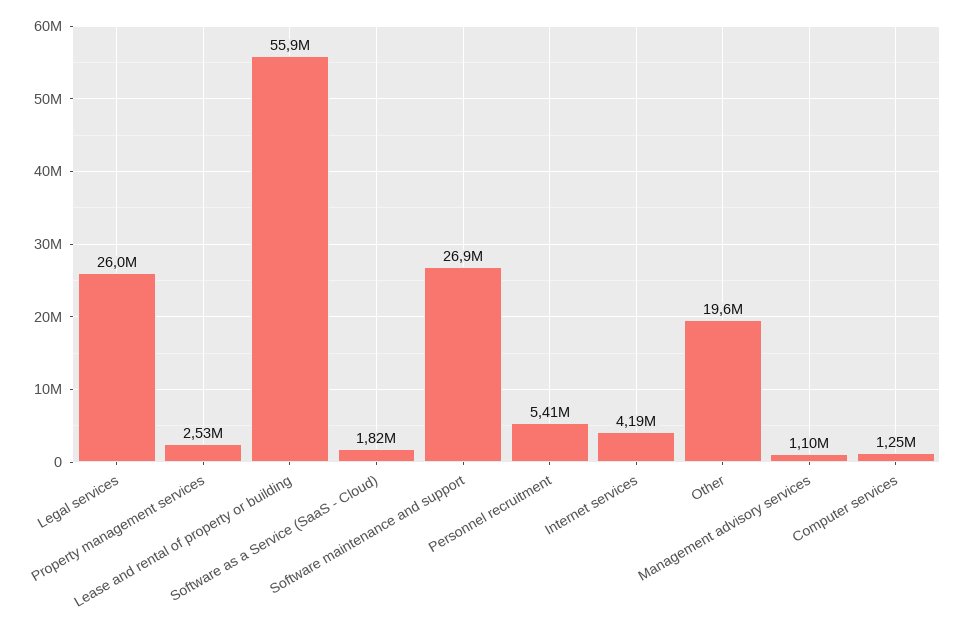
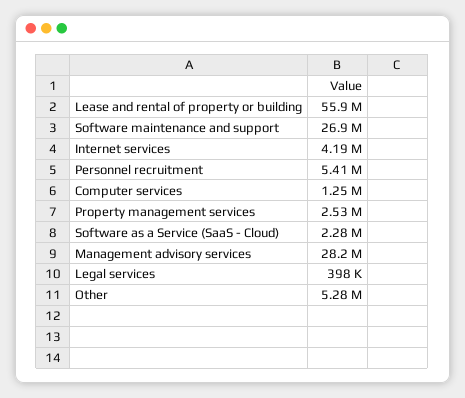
Legal services: 26000000 -> 398000
Software as a Service (SaaS - Cloud): 1820000 -> 2280000
Other: 19600000 -> 5280000
Management advisory services: 1100000 -> 28200000

